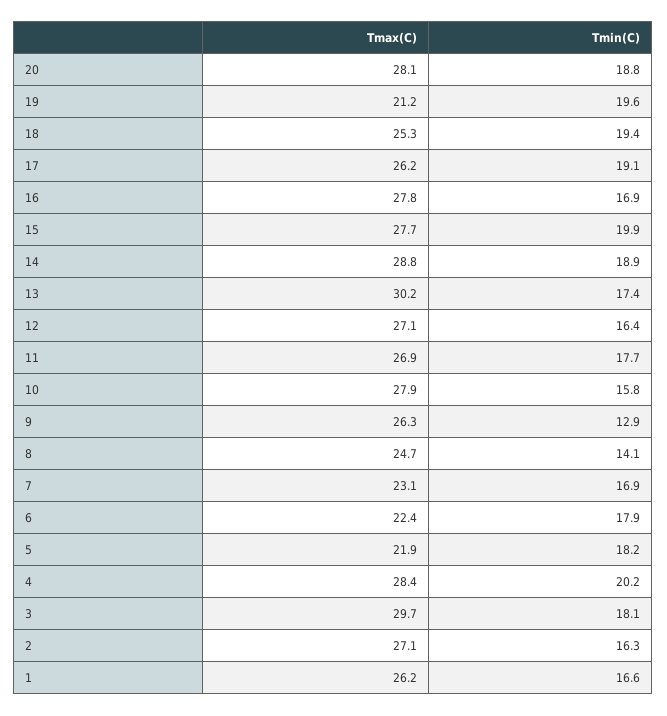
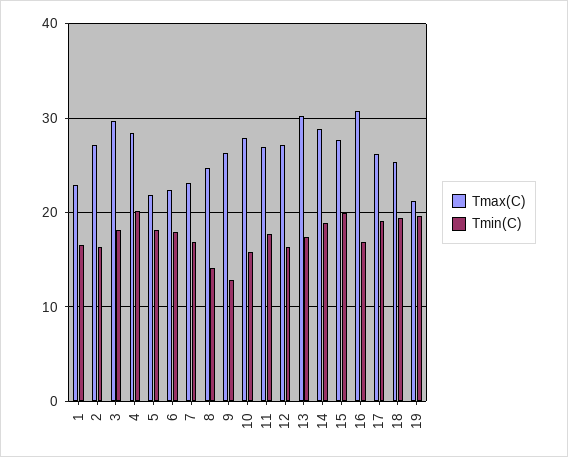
Tmax(C), 20: 28.1 -> none
Tmin(C), 20: 18.8 -> none
Tmax(C), 16: 27.8 -> 31
Tmax(C), 1: 26.2 -> 23

